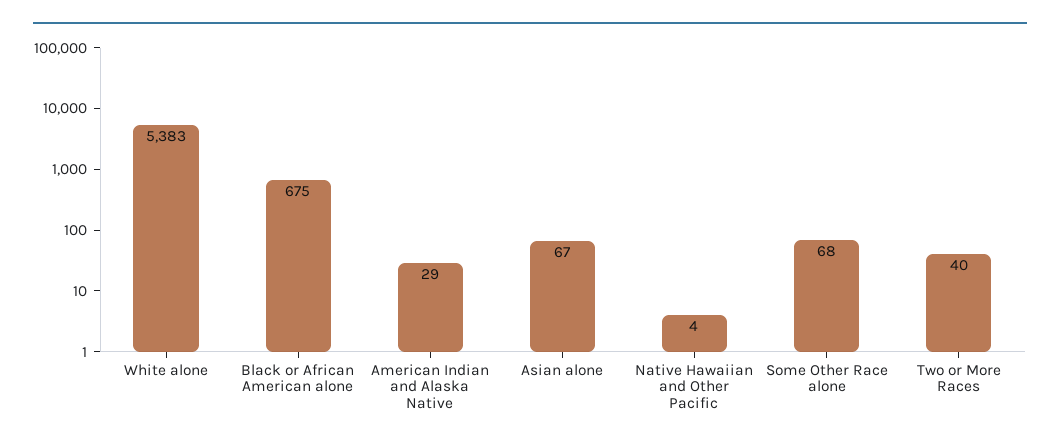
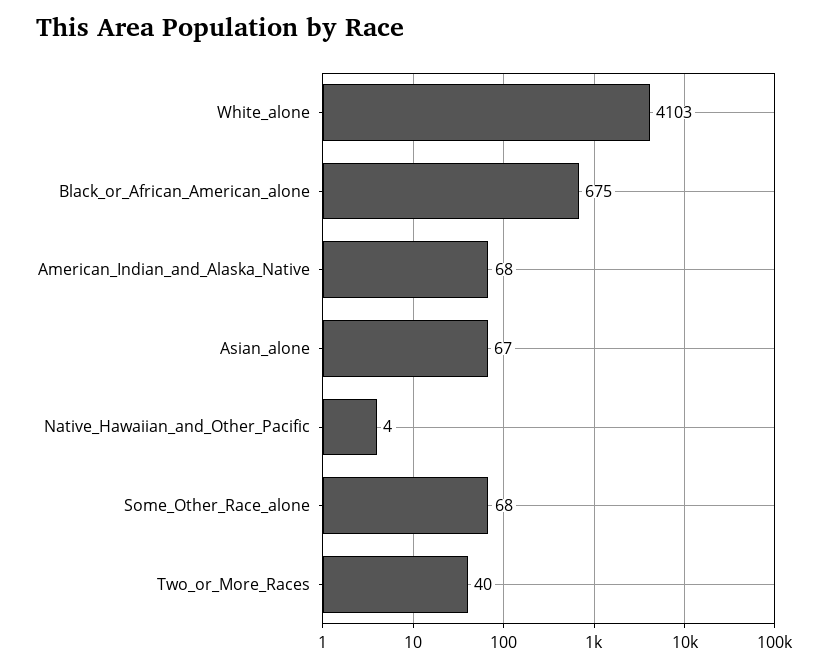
White alone: 5383 -> 4103
American Indian and Alaska Native: 29 -> 68

